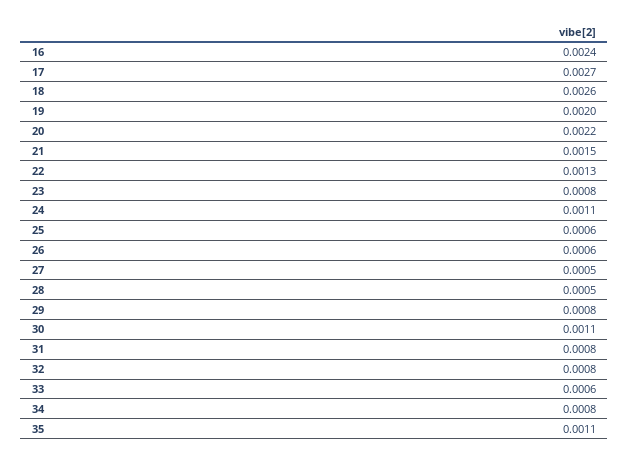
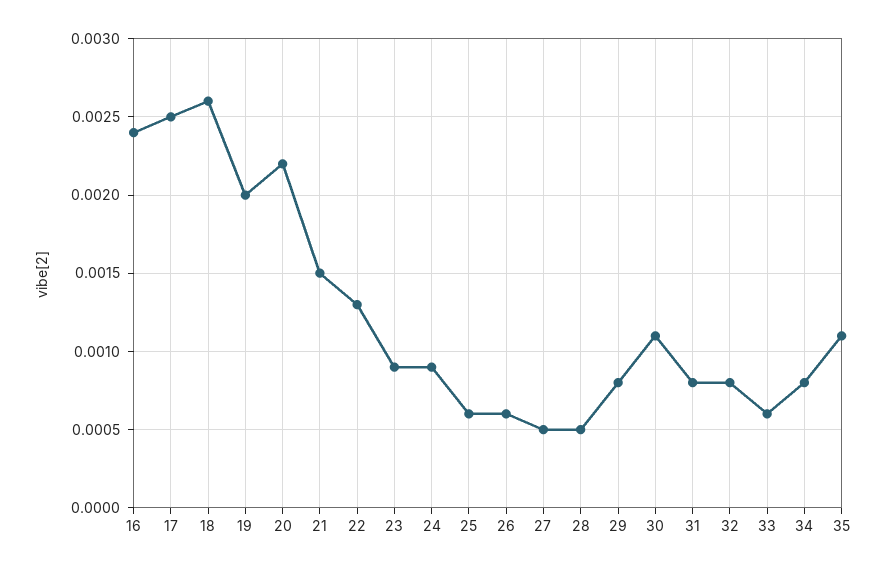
17: 0.0027 -> 0.0025
23: 0.0008 -> 0.0009
24: 0.0011 -> 0.0009

